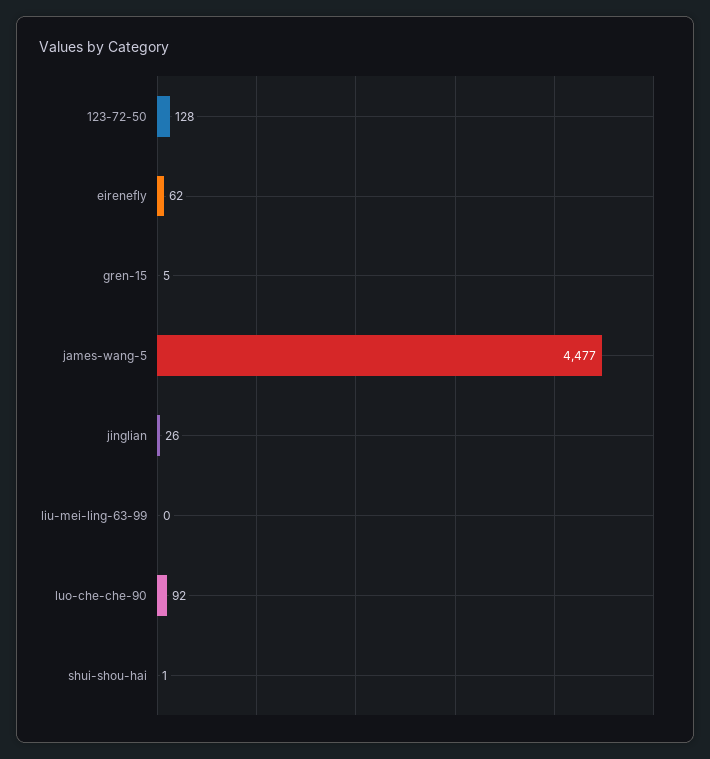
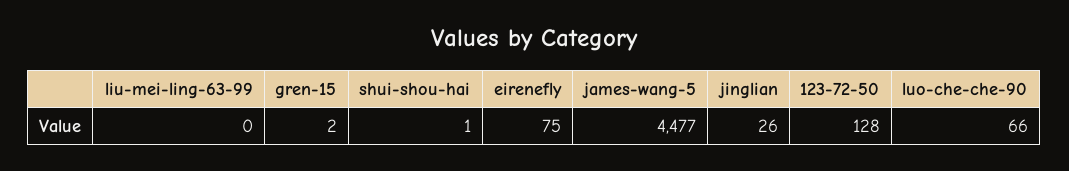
eirenefly: 62 -> 75
gren-15: 5 -> 2
luo-che-che-90: 92 -> 66

